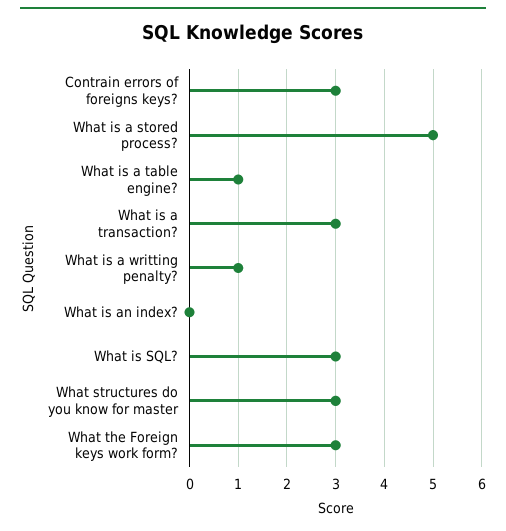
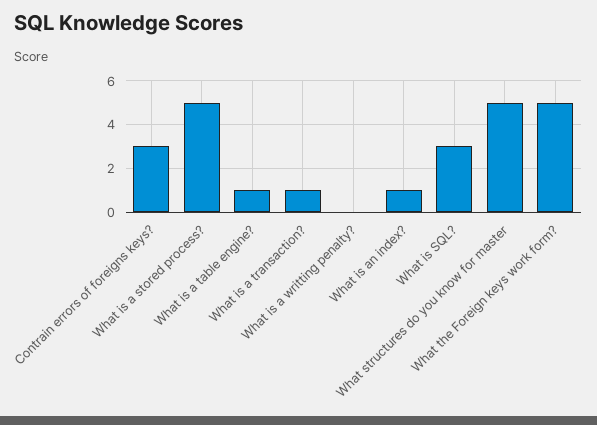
What is a transaction?: 3 -> 1
What is a writting penalty?: 1 -> 0
What is an index?: 0 -> 1
What structures do you know for master: 3 -> 5
What the Foreign keys work form?: 3 -> 5

